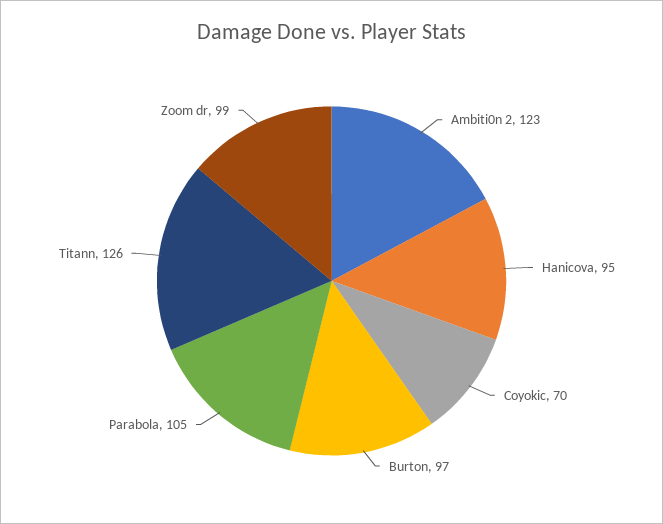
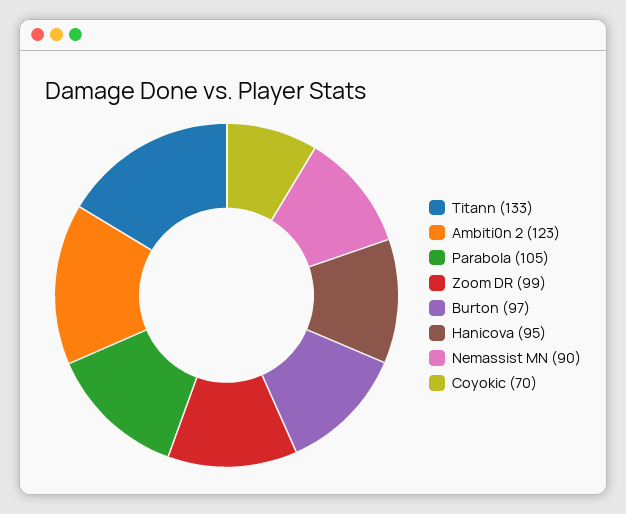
Titann: 126 -> 133
Nemassist MN: none -> 90

